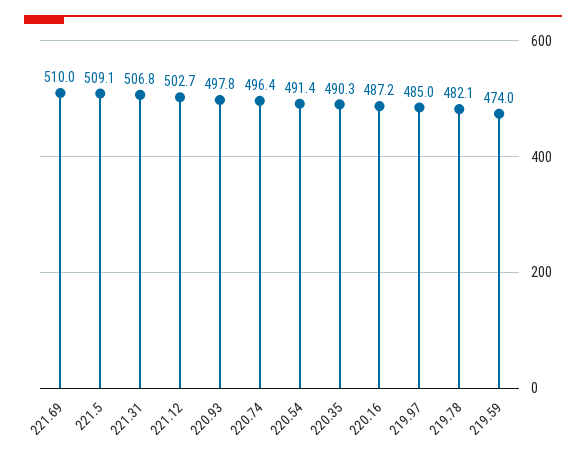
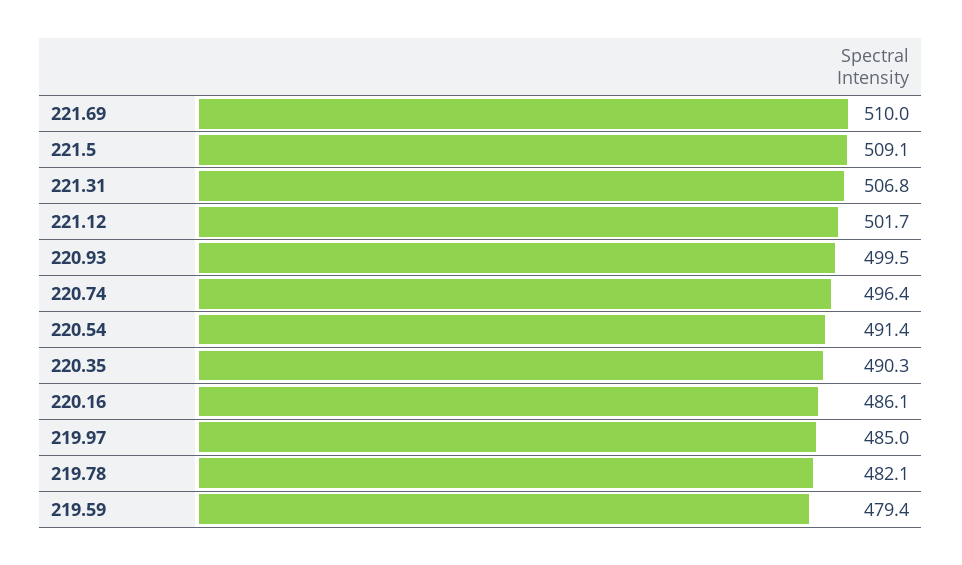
221.12: 502.7 -> 501.7
220.93: 497.8 -> 499.5
220.16: 487.2 -> 486.1
219.59: 474 -> 479.4

